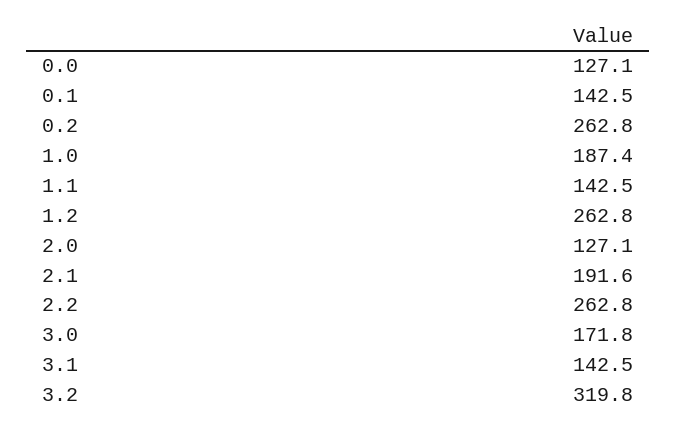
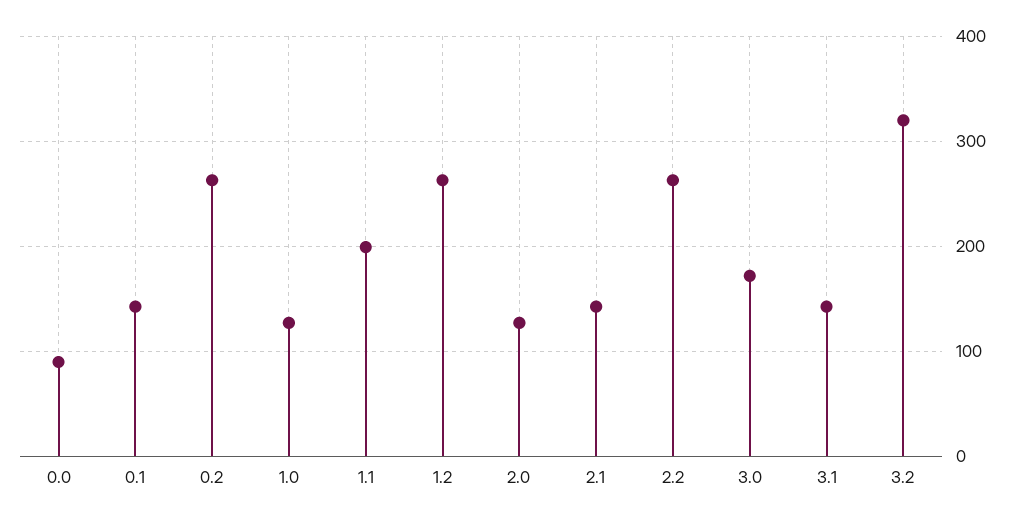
0.0: 127.1 -> 90
1.0: 187.4 -> 130
1.1: 142.5 -> 200
2.1: 191.6 -> 140

